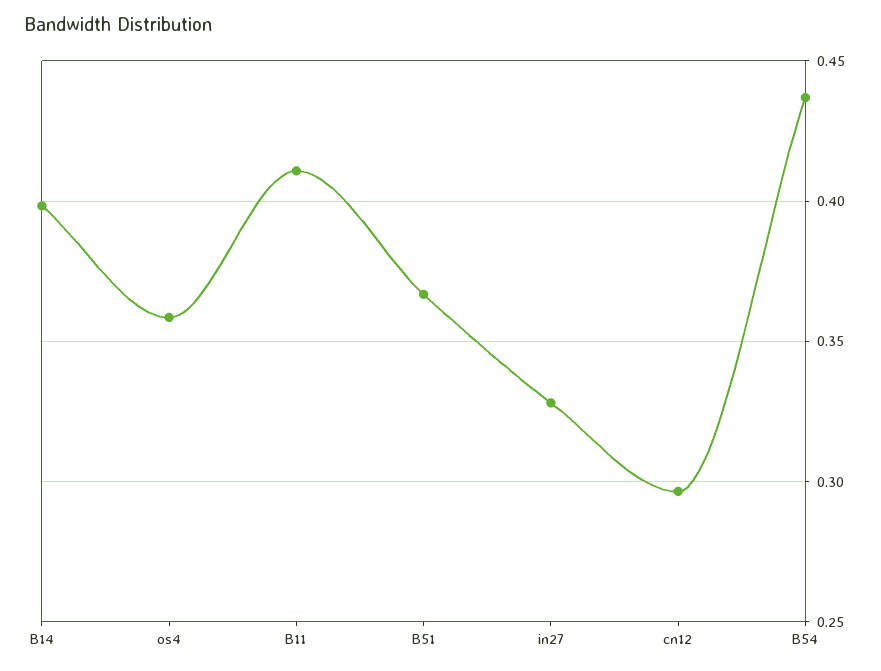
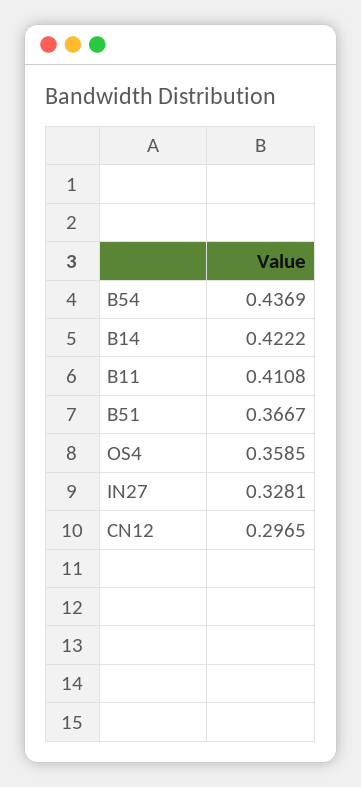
B14: 0.4 -> 0.4222

